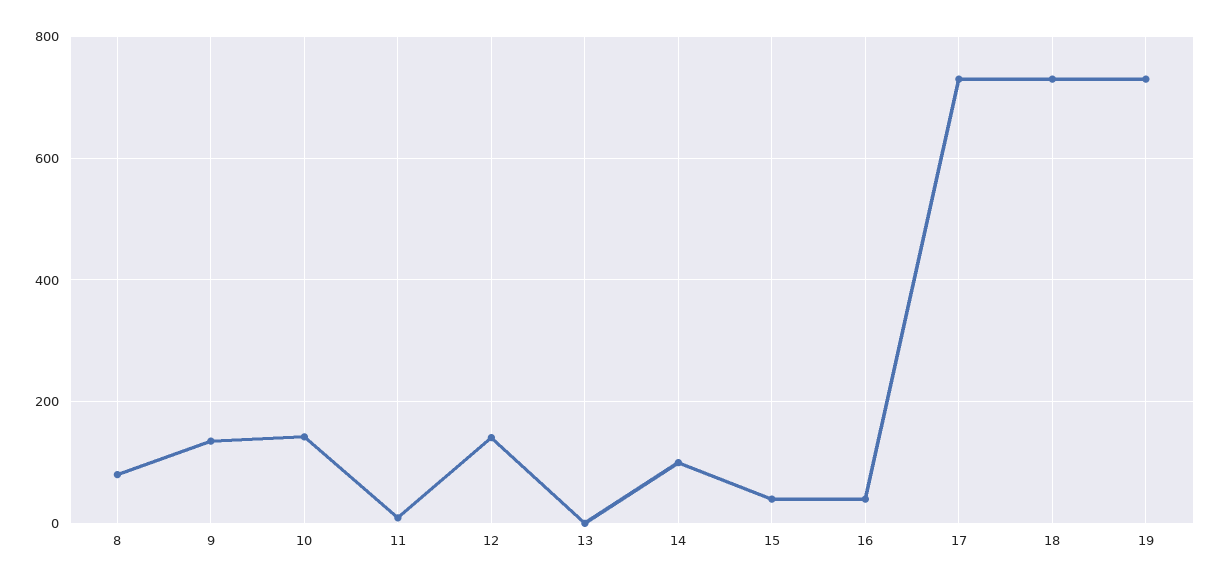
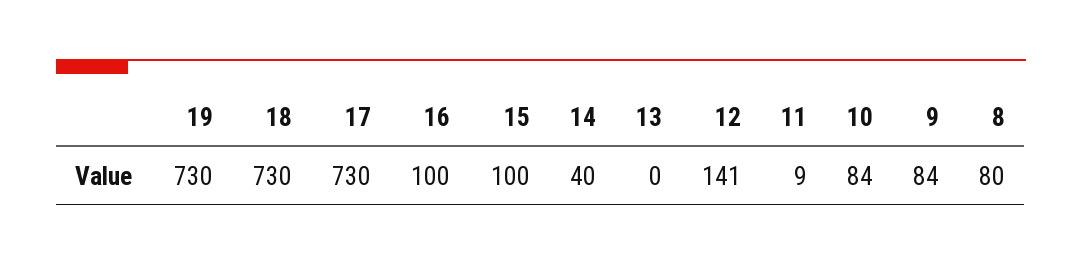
9: 140 -> 84
10: 140 -> 84
14: 100 -> 40
15: 40 -> 100
16: 40 -> 100

